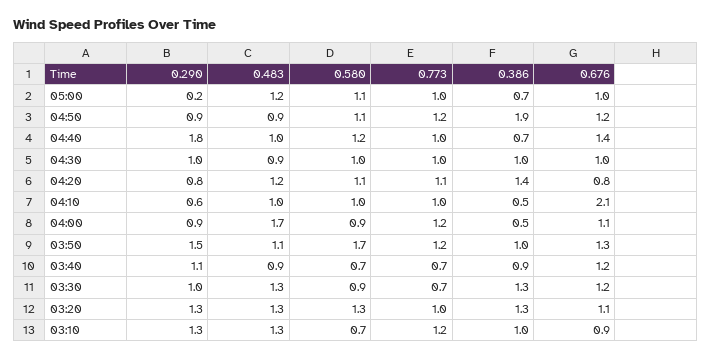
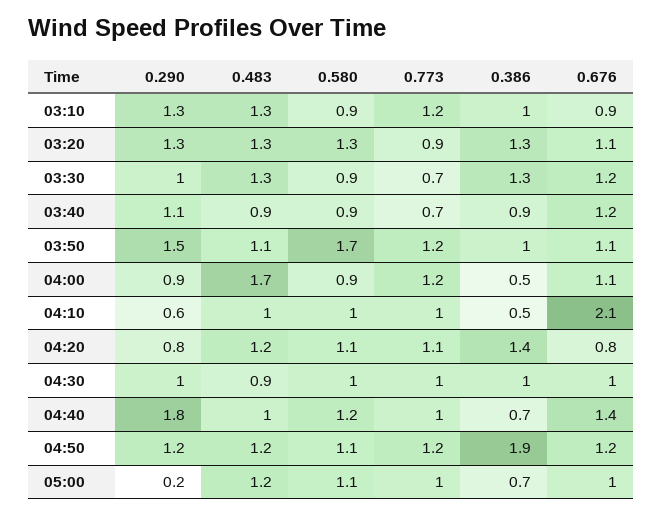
0.290, 04:50: 0.9 -> 1.2
0.483, 04:50: 0.9 -> 1.2
0.676, 03:50: 1.3 -> 1.1
0.580, 03:40: 0.7 -> 0.9
0.773, 03:20: 1 -> 0.9
0.580, 03:10: 0.7 -> 0.9

